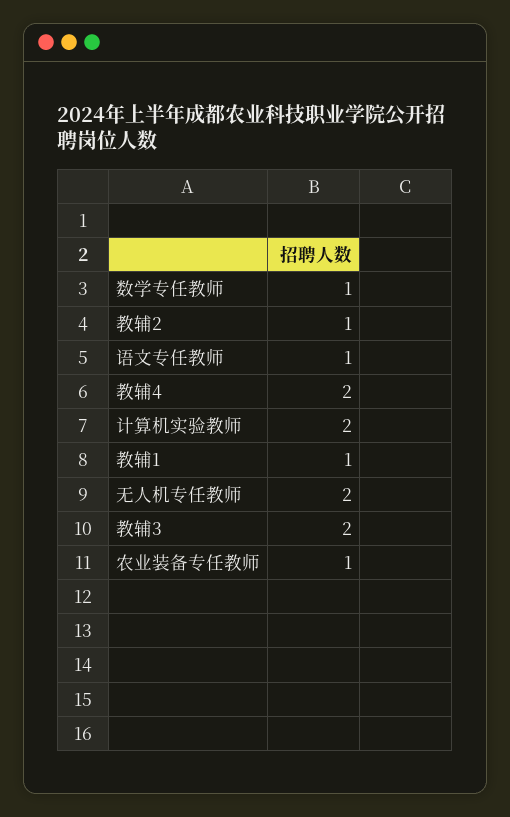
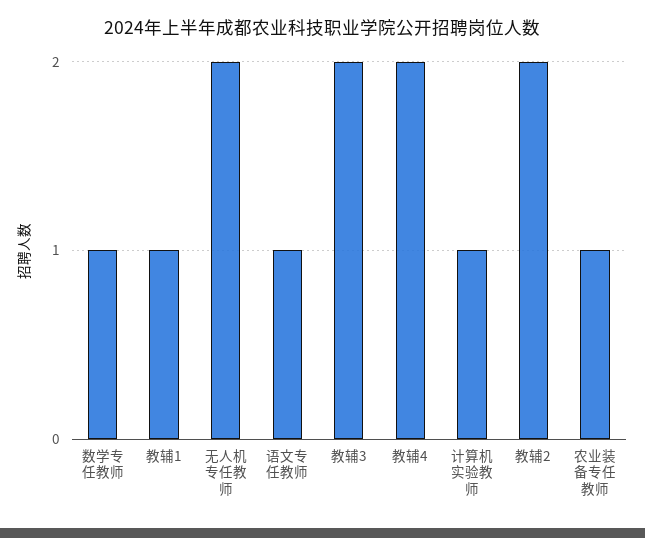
教辅2: 1 -> 2
计算机实验教师: 2 -> 1

